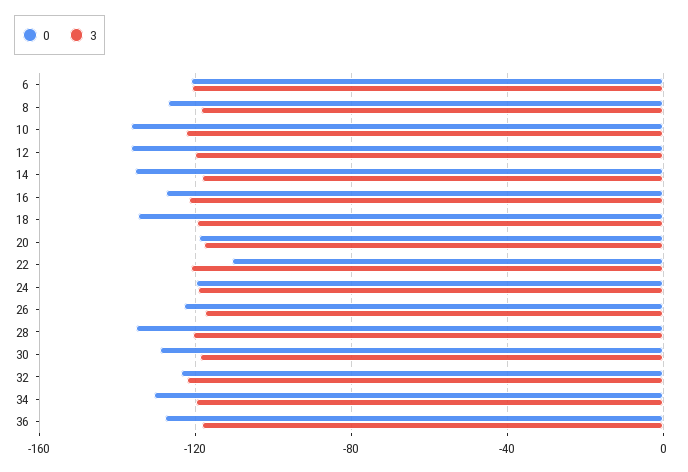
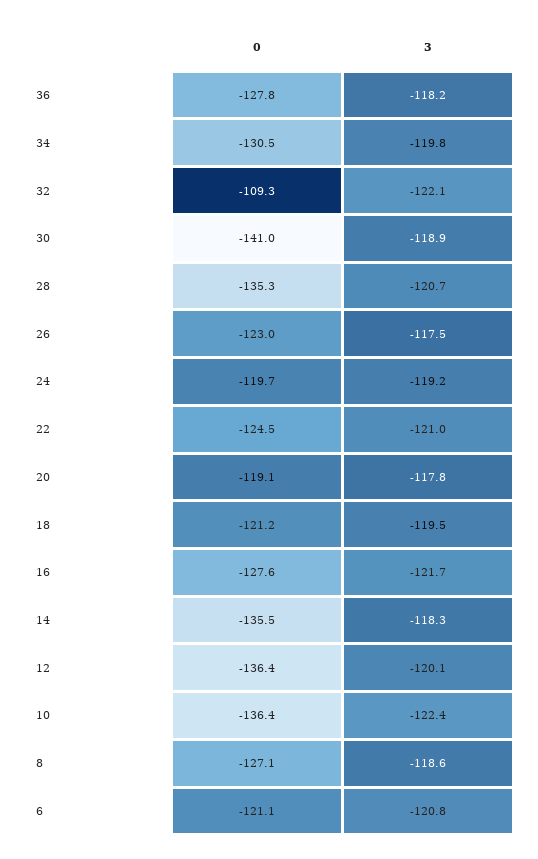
0, 18: -135 -> -121.2
0, 22: -110 -> -124.5
0, 30: -130 -> -141
0, 32: -125 -> -109.3

